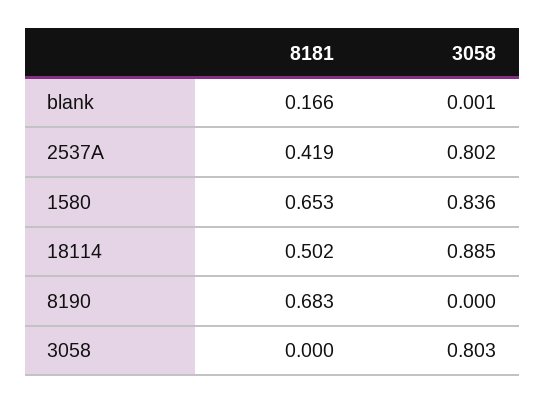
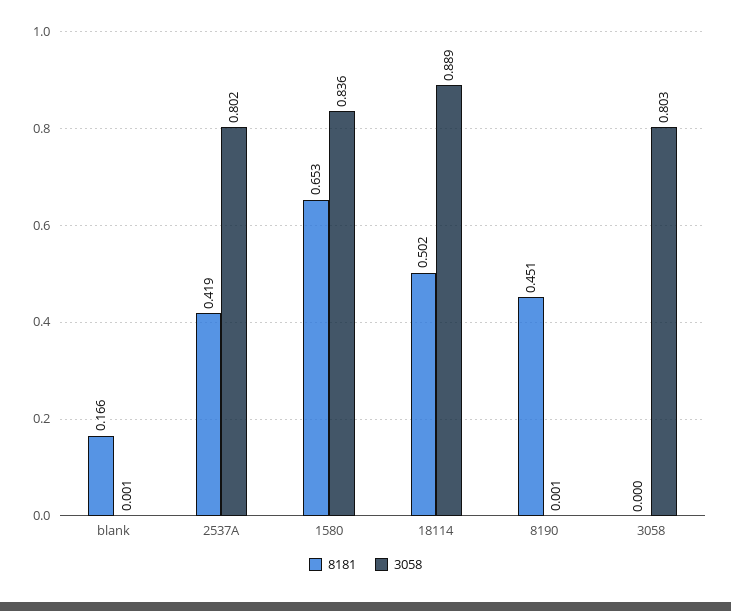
3058, 18114: 0.885 -> 0.889
8181, 8190: 0.683 -> 0.451
3058, 8190: 0 -> 0.001

